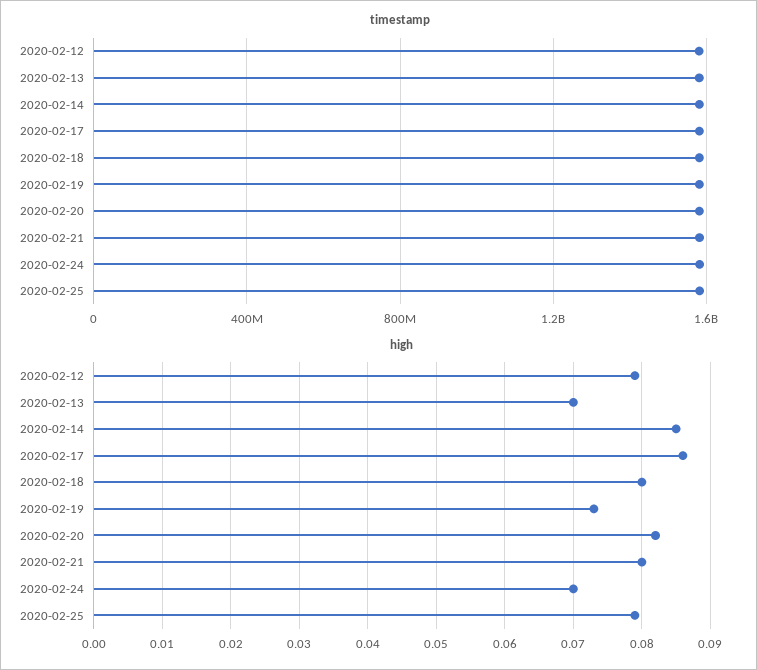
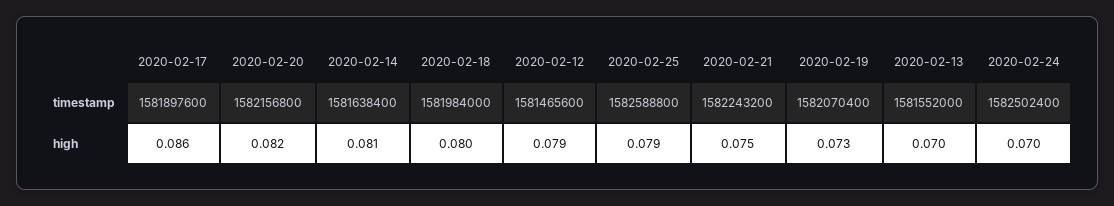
high, 2020-02-14: 0.085 -> 0.081
high, 2020-02-21: 0.08 -> 0.075

